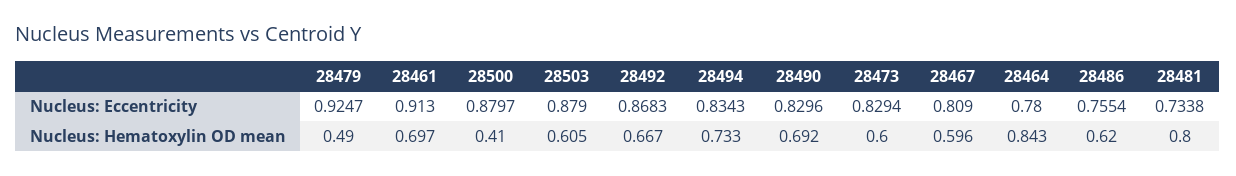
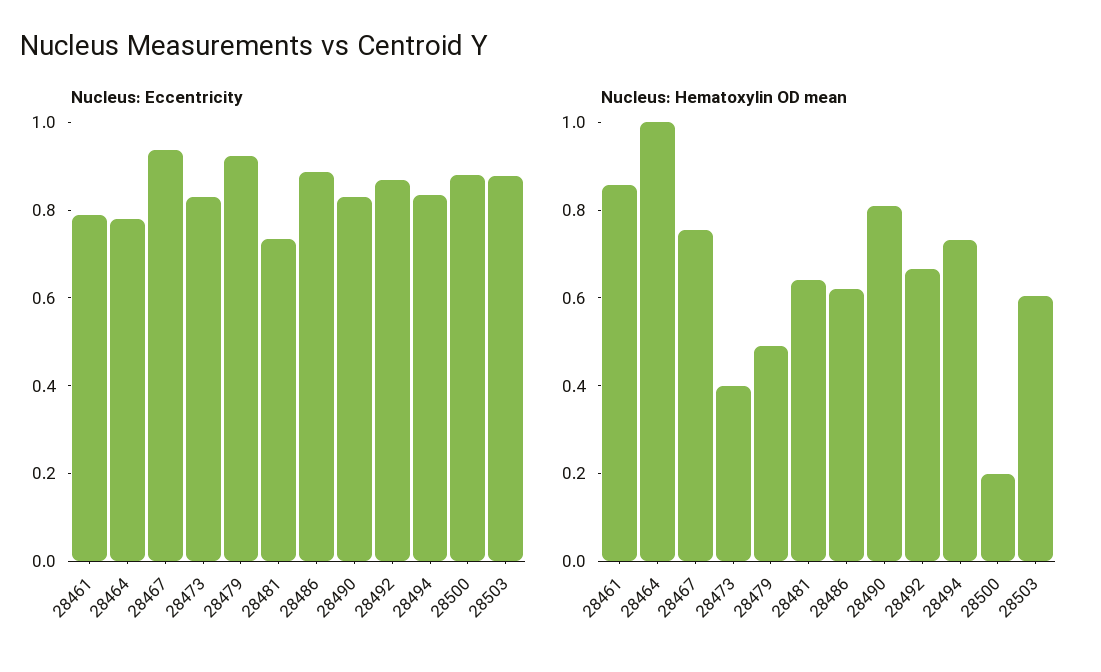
Nucleus: Eccentricity, 28461: 0.913 -> 0.8
Nucleus: Eccentricity, 28467: 0.809 -> 0.95
Nucleus: Eccentricity, 28486: 0.7554 -> 0.9
Nucleus: Hematoxylin OD mean, 28461: 0.697 -> 0.85
Nucleus: Hematoxylin OD mean, 28500: 0.41 -> 0.2
Nucleus: Hematoxylin OD mean, 28490: 0.692 -> 0.8
Nucleus: Hematoxylin OD mean, 28473: 0.6 -> 0.4
Nucleus: Hematoxylin OD mean, 28467: 0.596 -> 0.75
Nucleus: Hematoxylin OD mean, 28464: 0.843 -> 1
Nucleus: Hematoxylin OD mean, 28481: 0.8 -> 0.65

